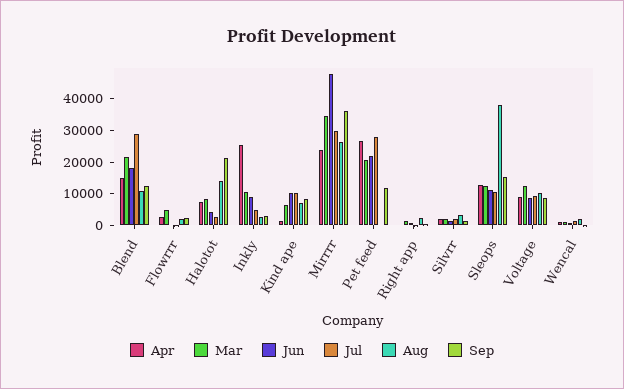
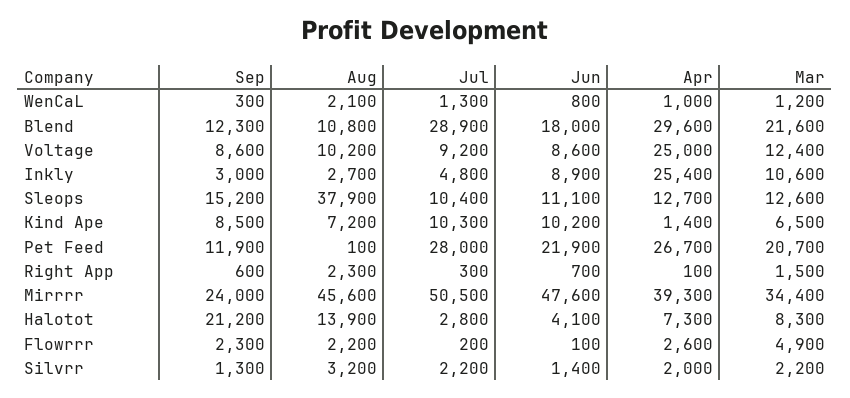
Apr, Blend: 15000 -> 29600
Apr, Mirrrr: 25000 -> 39300
Jul, Mirrrr: 30000 -> 50500
Aug, Mirrrr: 25000 -> 45600
Sep, Mirrrr: 35000 -> 24000
Apr, Voltage: 10000 -> 25000

